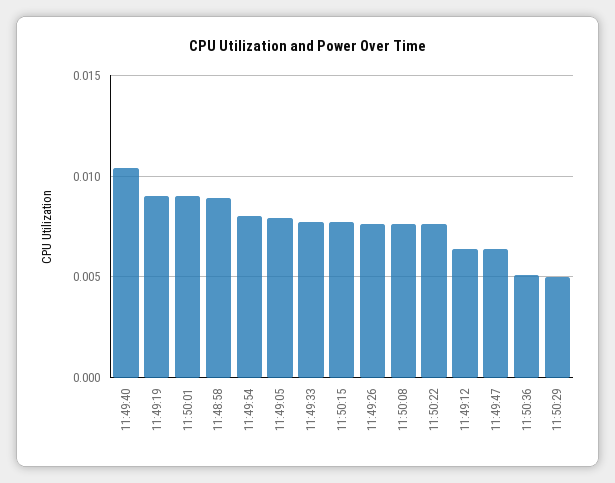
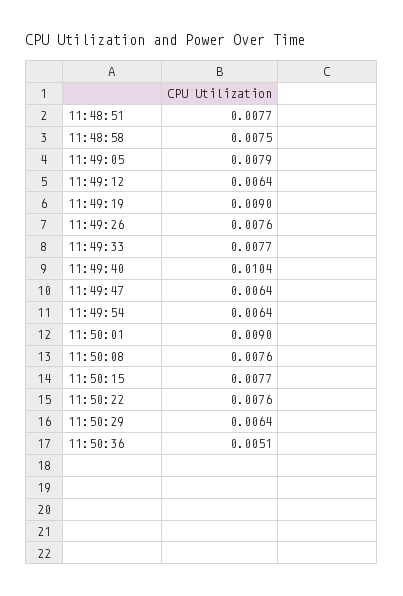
11:48:58: 0.009 -> 0.0075
11:49:54: 0.008 -> 0.0064
11:50:29: 0.005 -> 0.0064
11:48:51: none -> 0.0077

